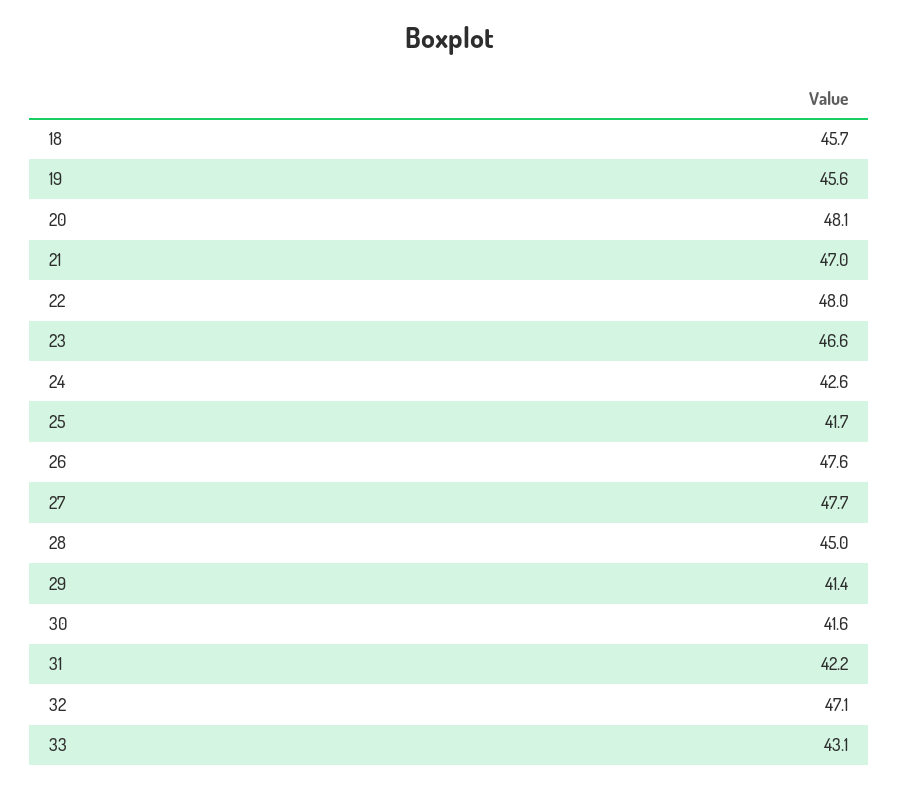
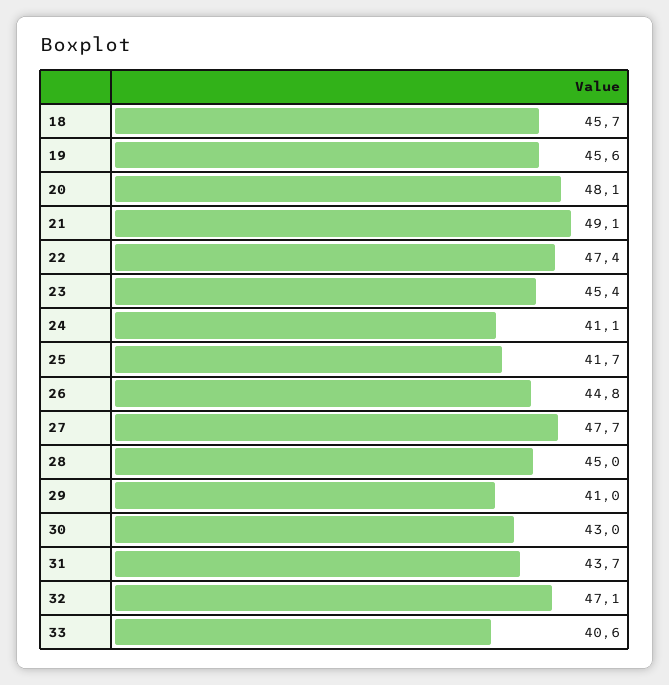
21: 47 -> 49.1
22: 48 -> 47.4
23: 46.6 -> 45.4
24: 42.6 -> 41.1
26: 47.6 -> 44.8
29: 41.4 -> 41
30: 41.6 -> 43
31: 42.2 -> 43.7
33: 43.1 -> 40.6

